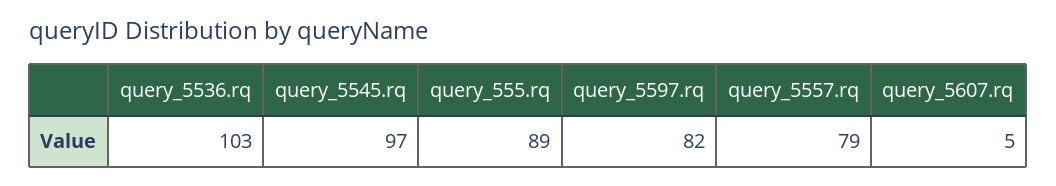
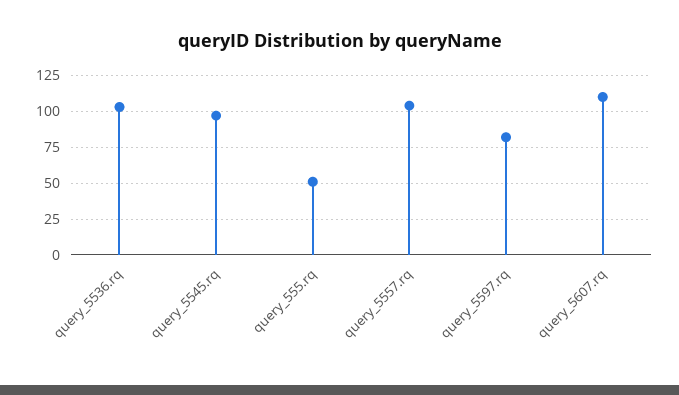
query_555.rq: 89 -> 50
query_5557.rq: 79 -> 105
query_5607.rq: 5 -> 110

